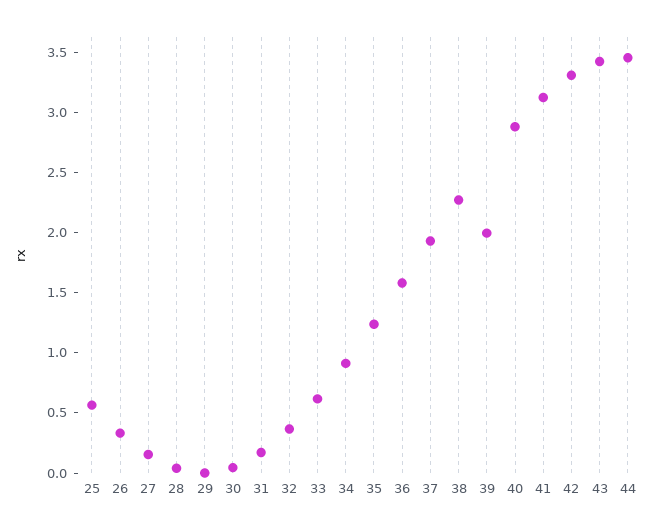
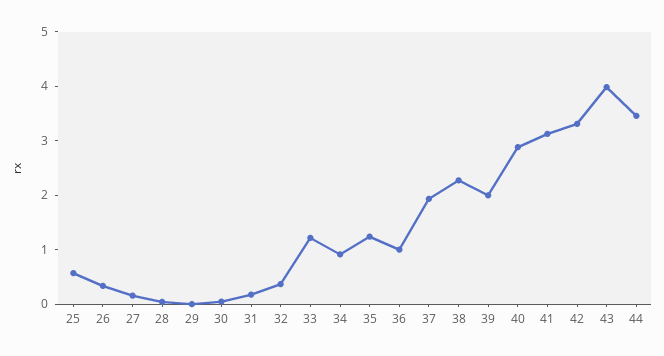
33: 0.6 -> 1.2
36: 1.6 -> 1
43: 3.4 -> 4

